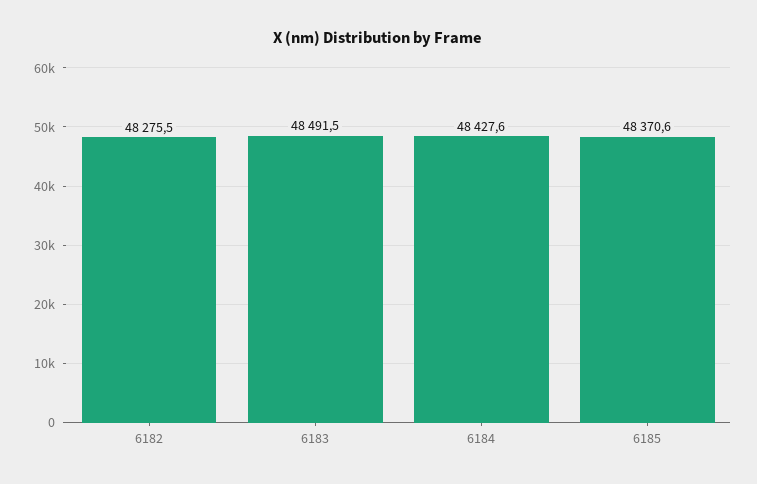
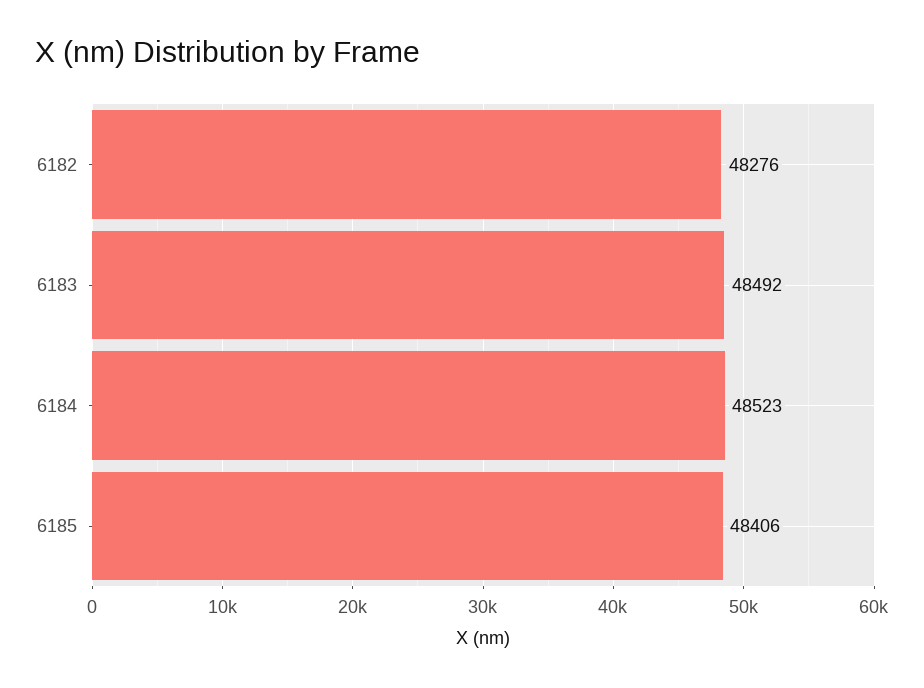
6184: 48427.6 -> 48523
6185: 48370.6 -> 48406

